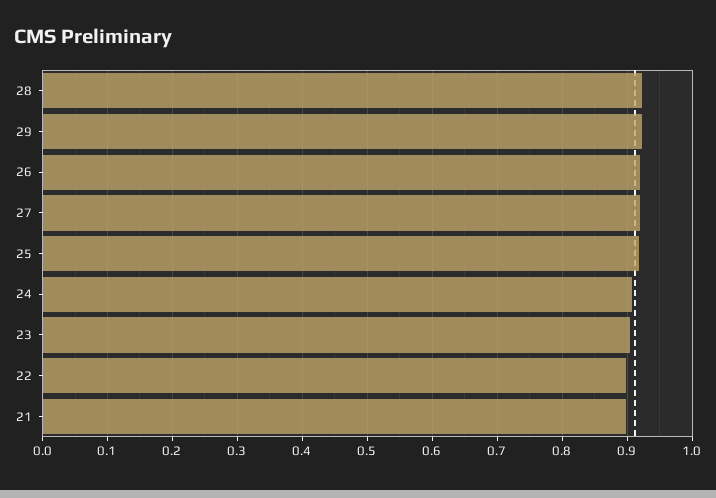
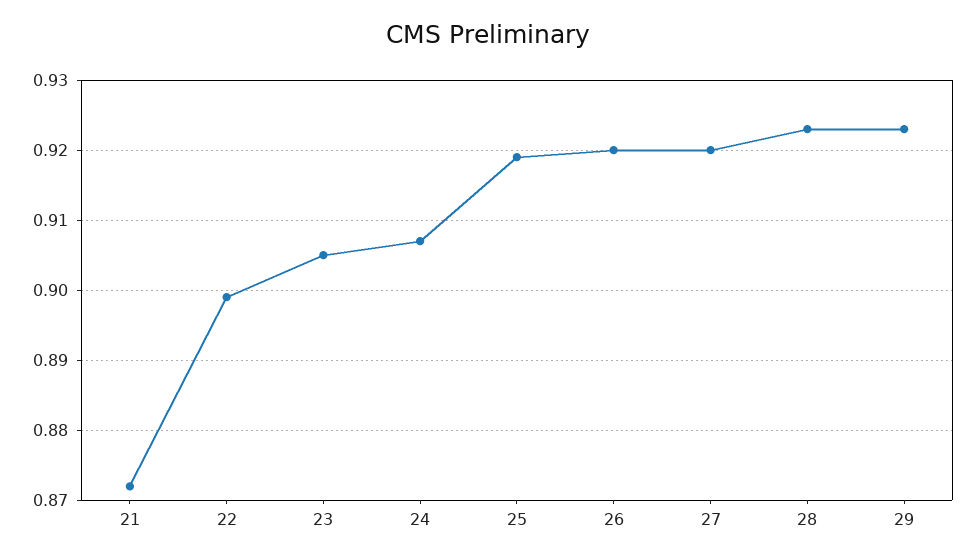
21: 0.9 -> 0.872

